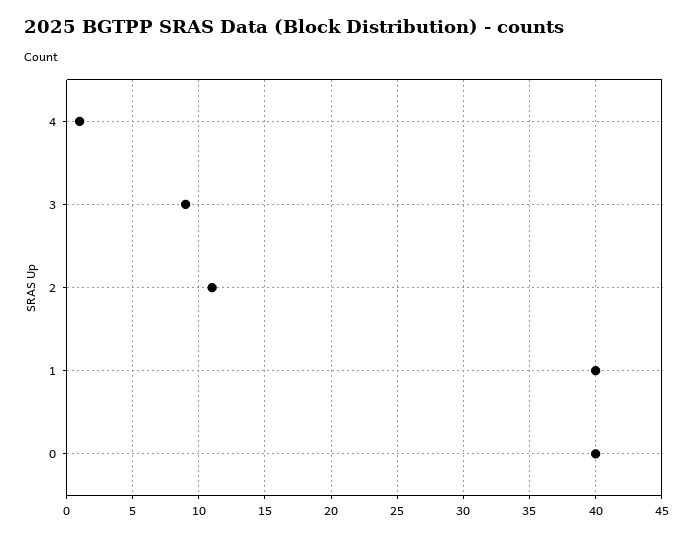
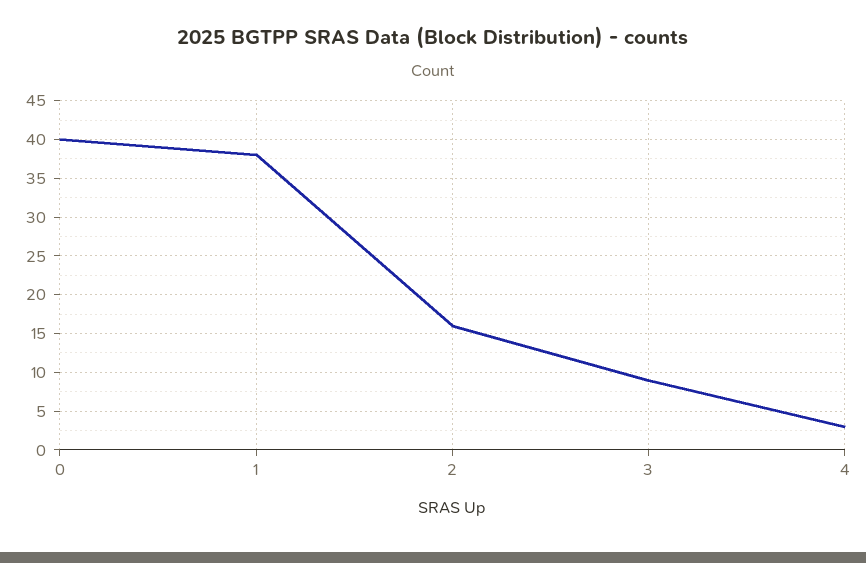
4: 1 -> 3
2: 11 -> 16
1: 40 -> 38

